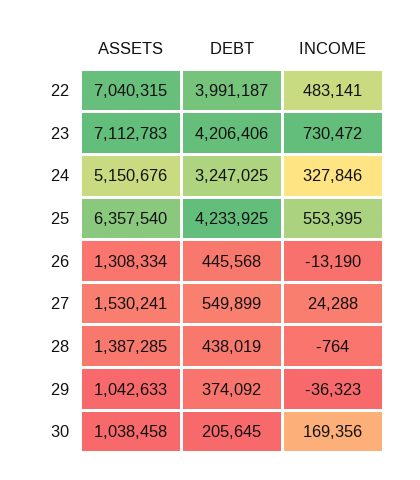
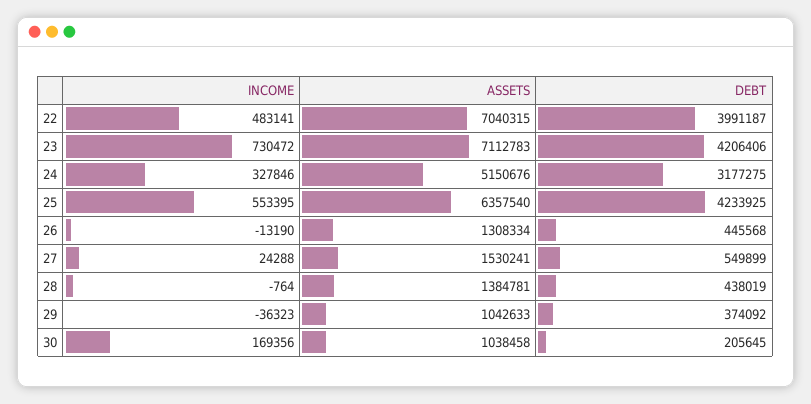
DEBT, 24: 3247025 -> 3177275
ASSETS, 28: 1387285 -> 1384781

